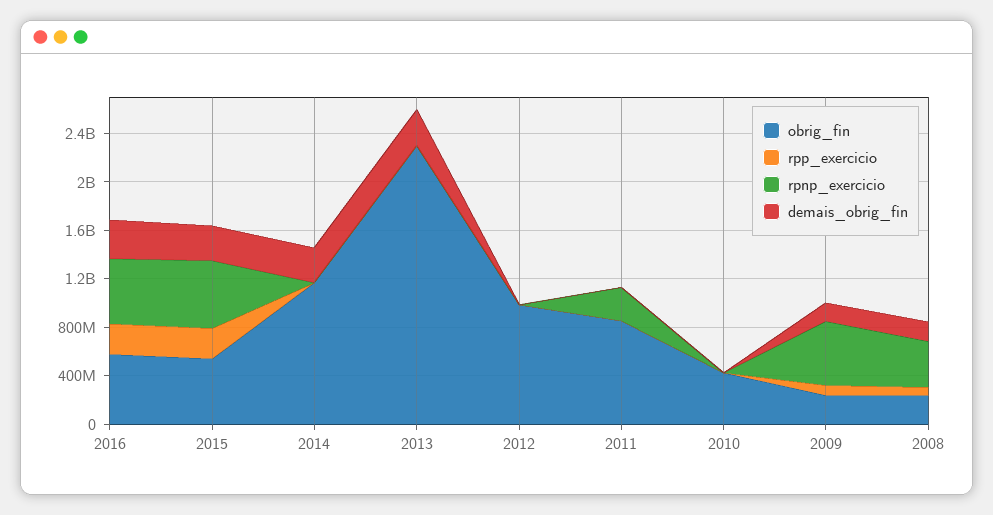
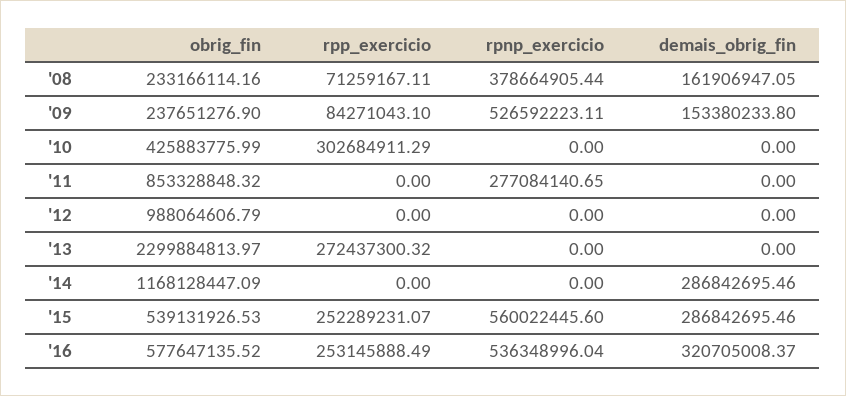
rpp_exercicio, 2013: 0 -> 272437300.32
demais_obrig_fin, 2013: 300000000 -> 0
rpp_exercicio, 2010: 0 -> 302684911.29

